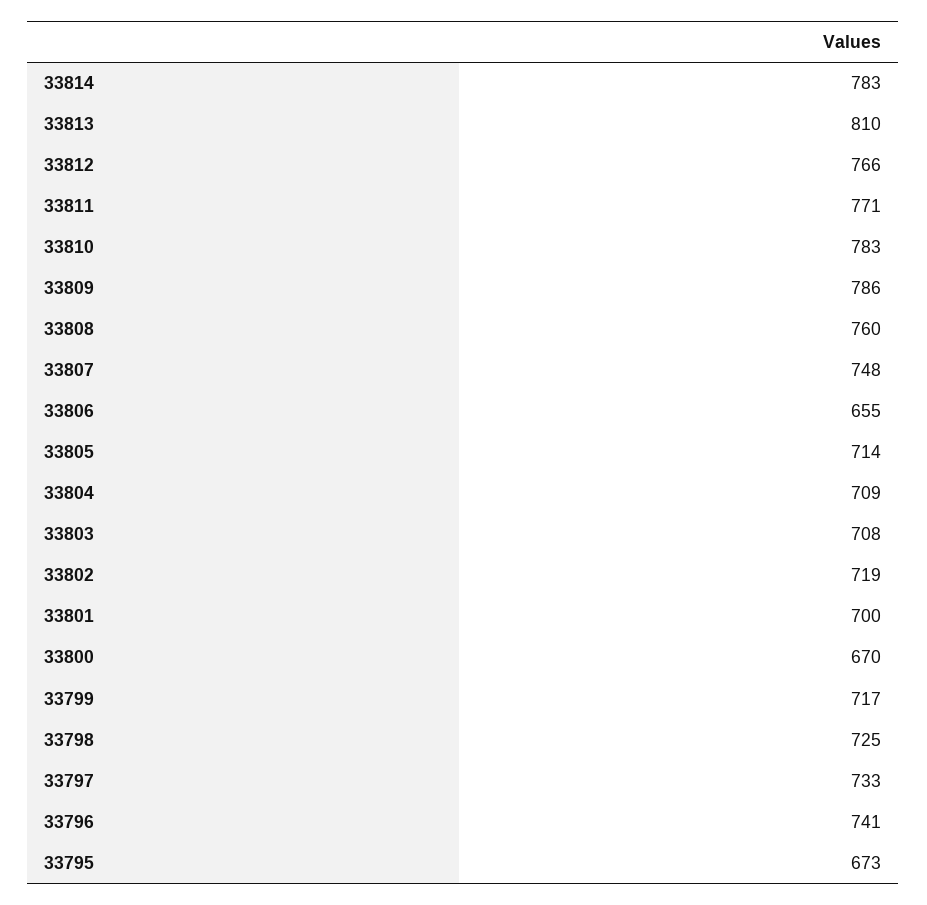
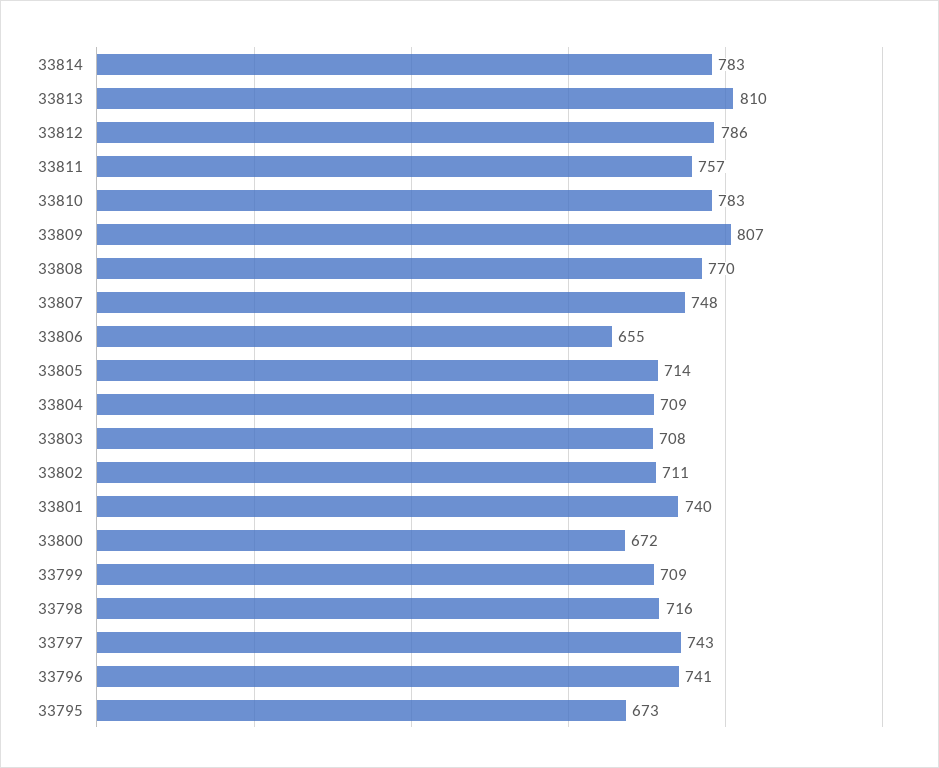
33812: 766 -> 786
33811: 771 -> 757
33809: 786 -> 807
33808: 760 -> 770
33802: 719 -> 711
33801: 700 -> 740
33800: 670 -> 672
33799: 717 -> 709
33798: 725 -> 716
33797: 733 -> 743

